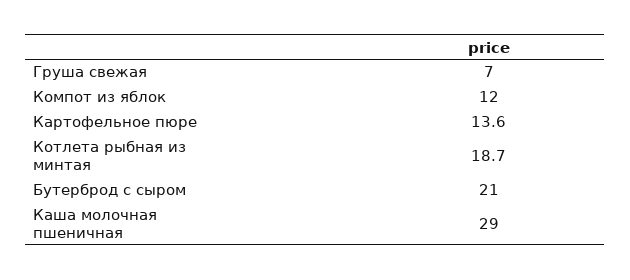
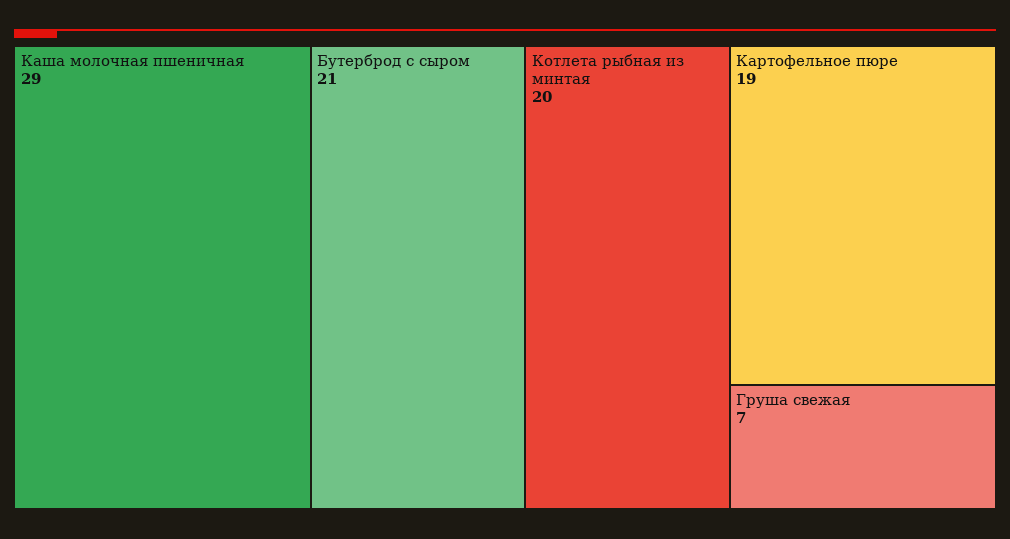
Компот из яблок: 12 -> none
Картофельное пюре: 13.6 -> 19
Котлета рыбная из минтая: 18.7 -> 20

